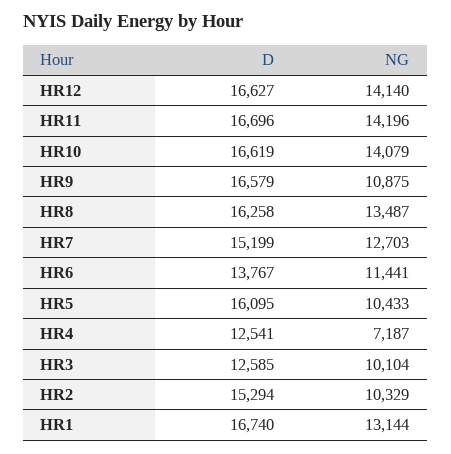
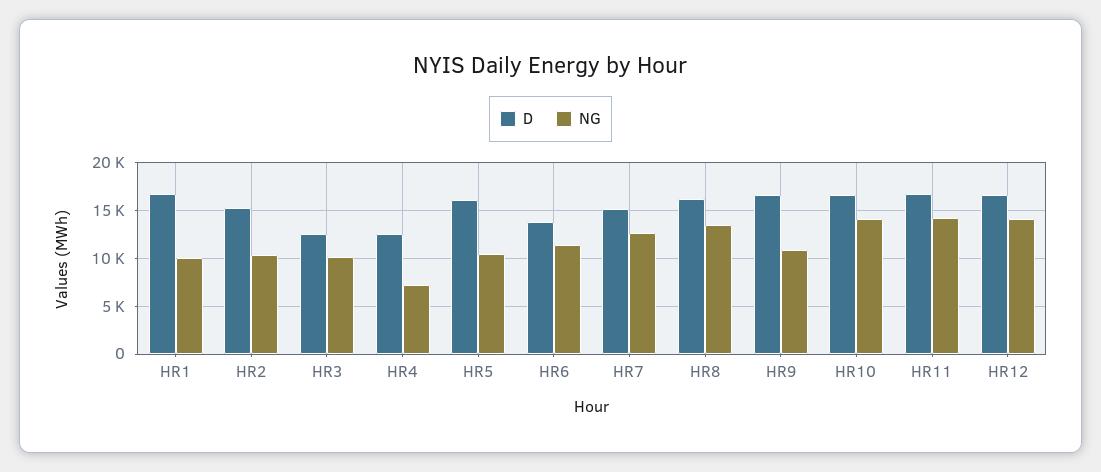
NG, HR1: 13144 -> 10000

